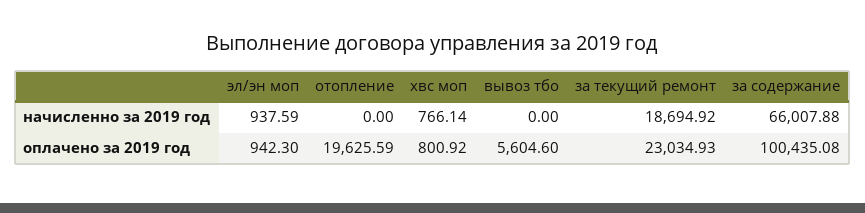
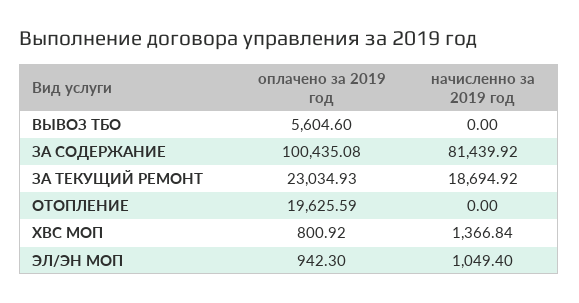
эл/эн моп, начисленно за 2019 год: 937.59 -> 1049.4
хвс моп, начисленно за 2019 год: 766.14 -> 1366.84
за содержание, начисленно за 2019 год: 66007.88 -> 81439.92

